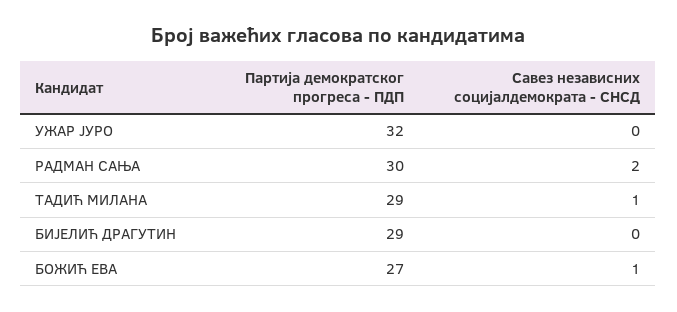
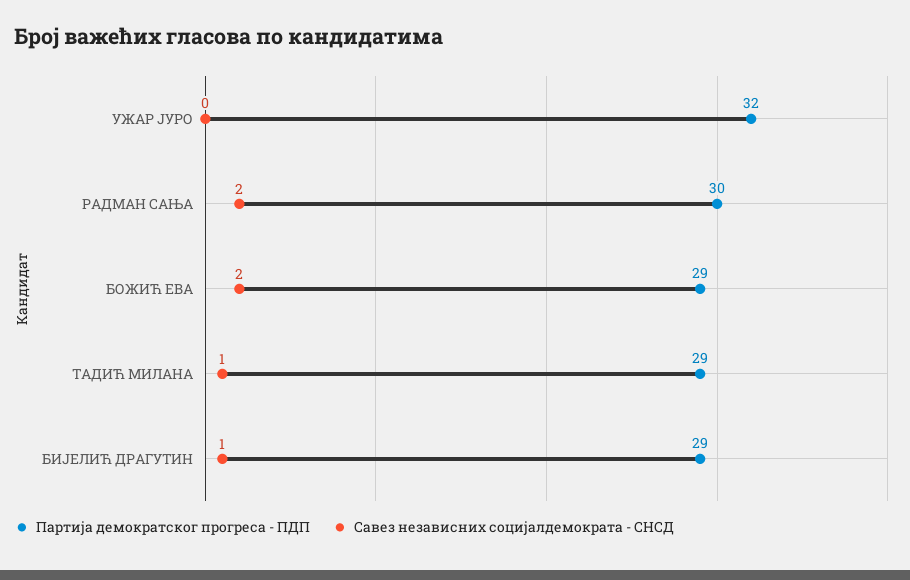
Савез независних социјалдемократа - СНСД, БИЈЕЛИЋ ДРАГУТИН: 0 -> 1
Партија демократског прогреса - ПДП, БОЖИЋ ЕВА: 27 -> 29
Савез независних социјалдемократа - СНСД, БОЖИЋ ЕВА: 1 -> 2

